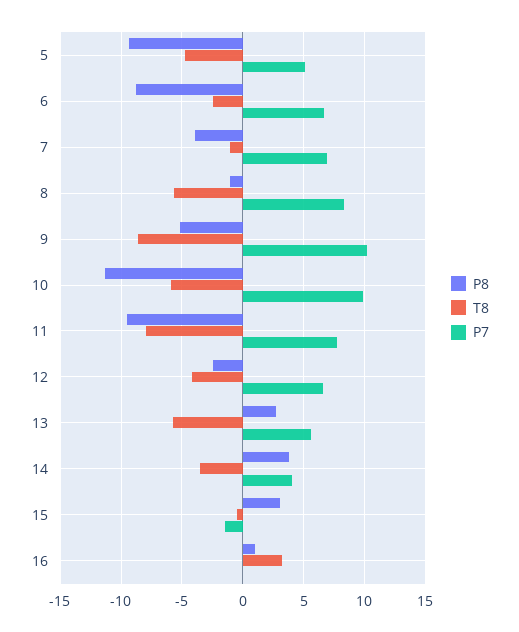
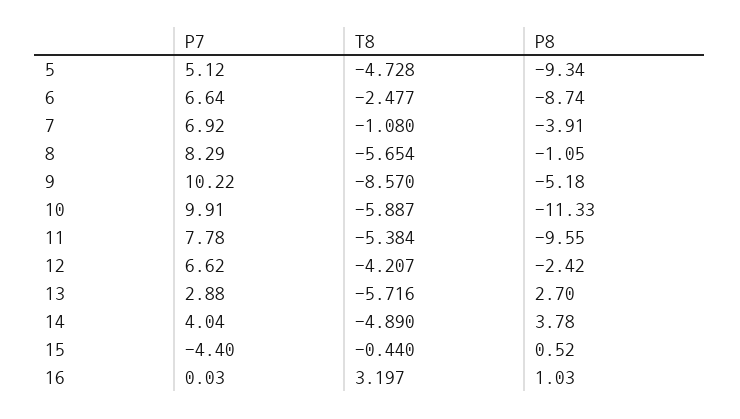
T8, 11: -8 -> -5.384
P7, 13: 5.5 -> 2.88
T8, 14: -3.5 -> -4.89
P8, 15: 3 -> 0.52
P7, 15: -1.5 -> -4.4

